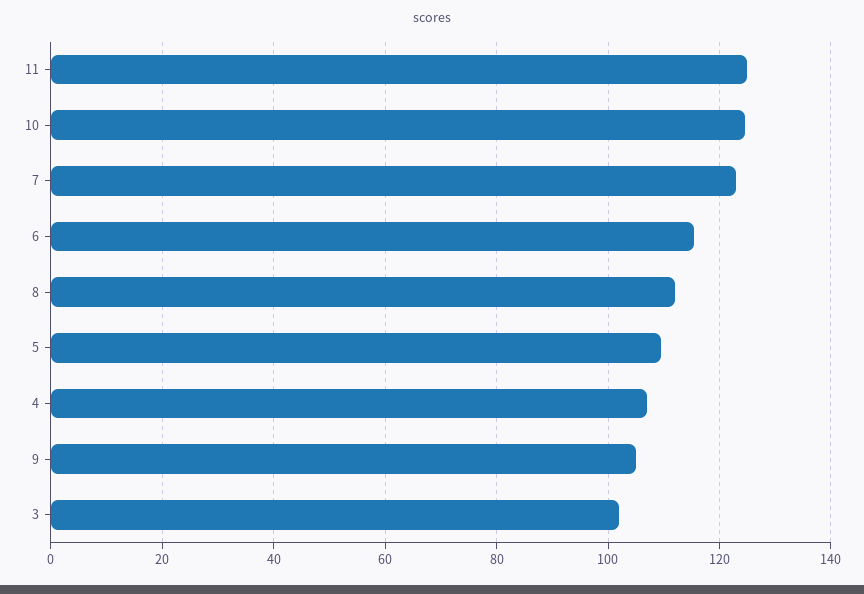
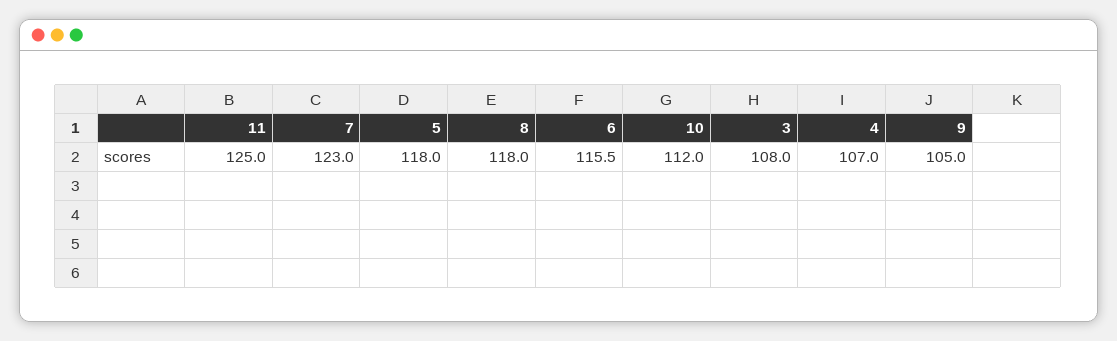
10: 124 -> 112
8: 112 -> 118
5: 110 -> 118
3: 102 -> 108

